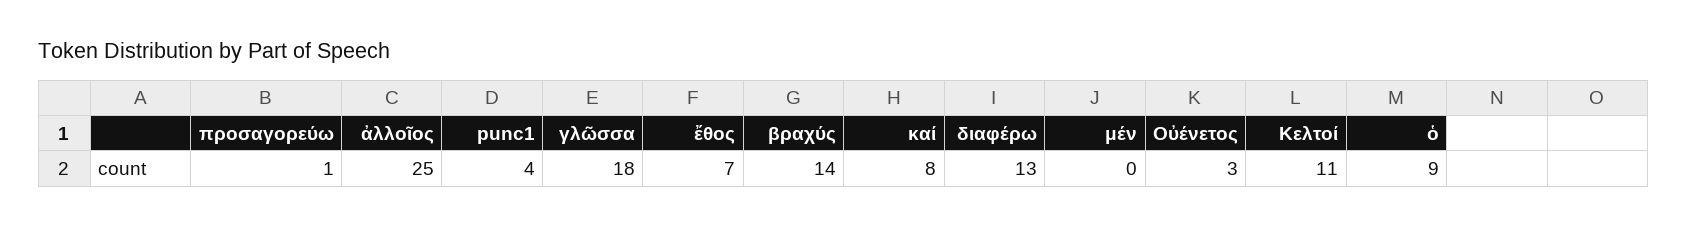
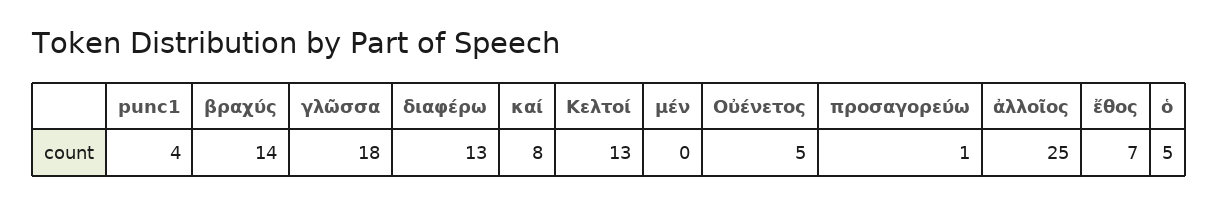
Οὐένετος: 3 -> 5
Κελτοί: 11 -> 13
ὁ: 9 -> 5

